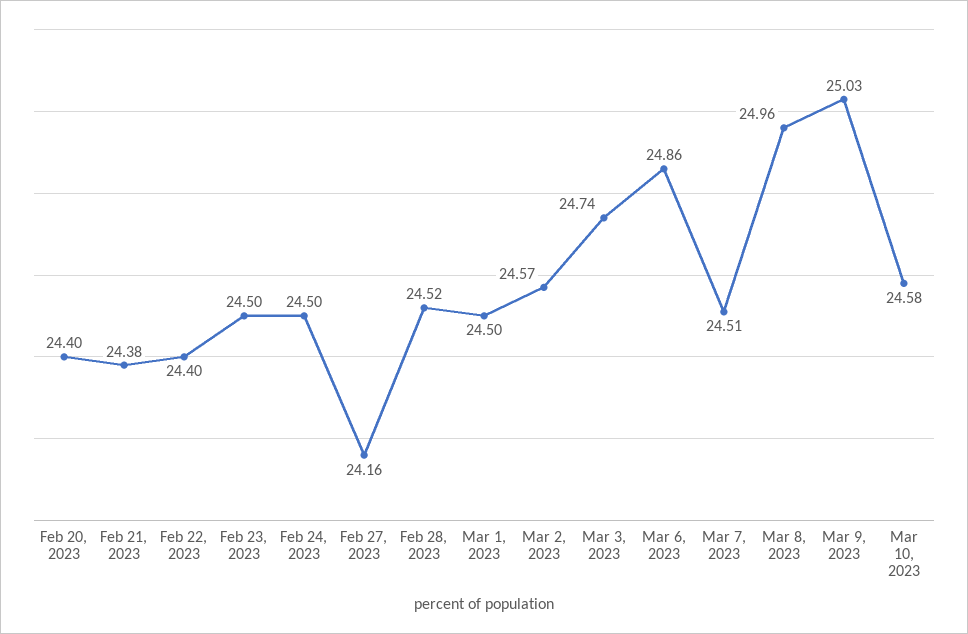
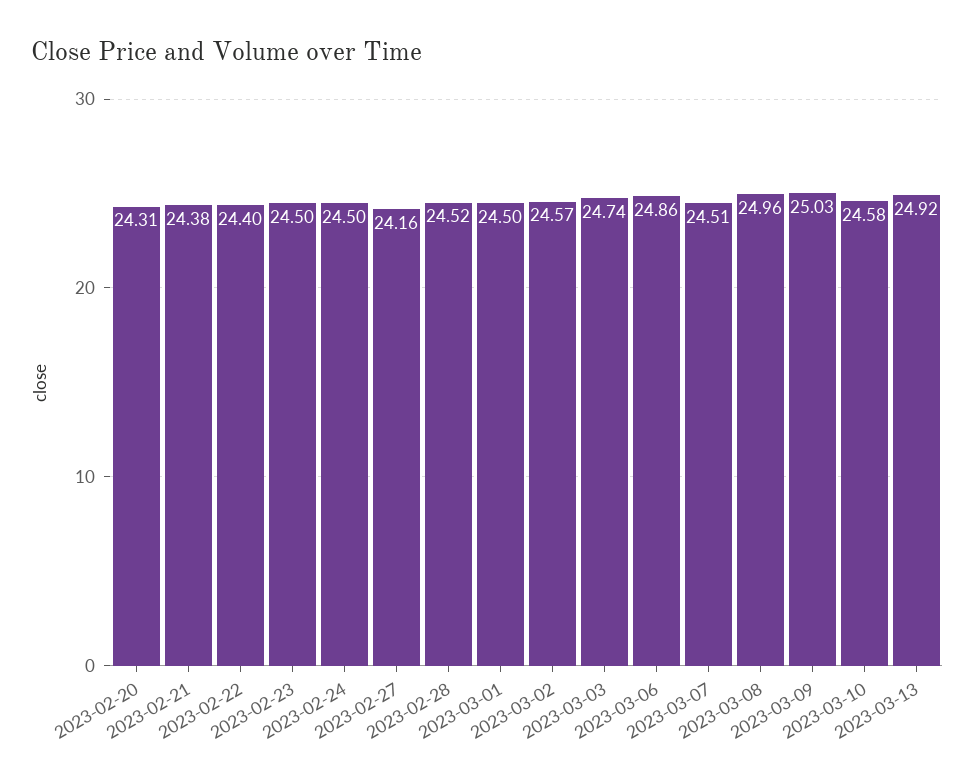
Feb 20, 2023: 24.4 -> 24.31
2023-03-13: none -> 24.92

